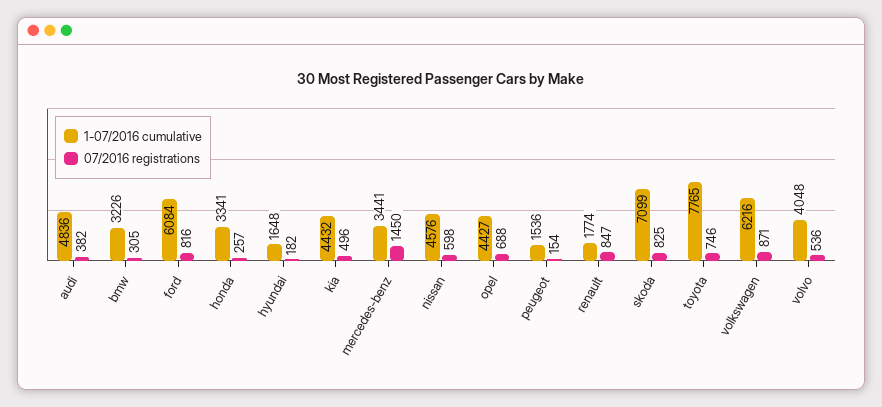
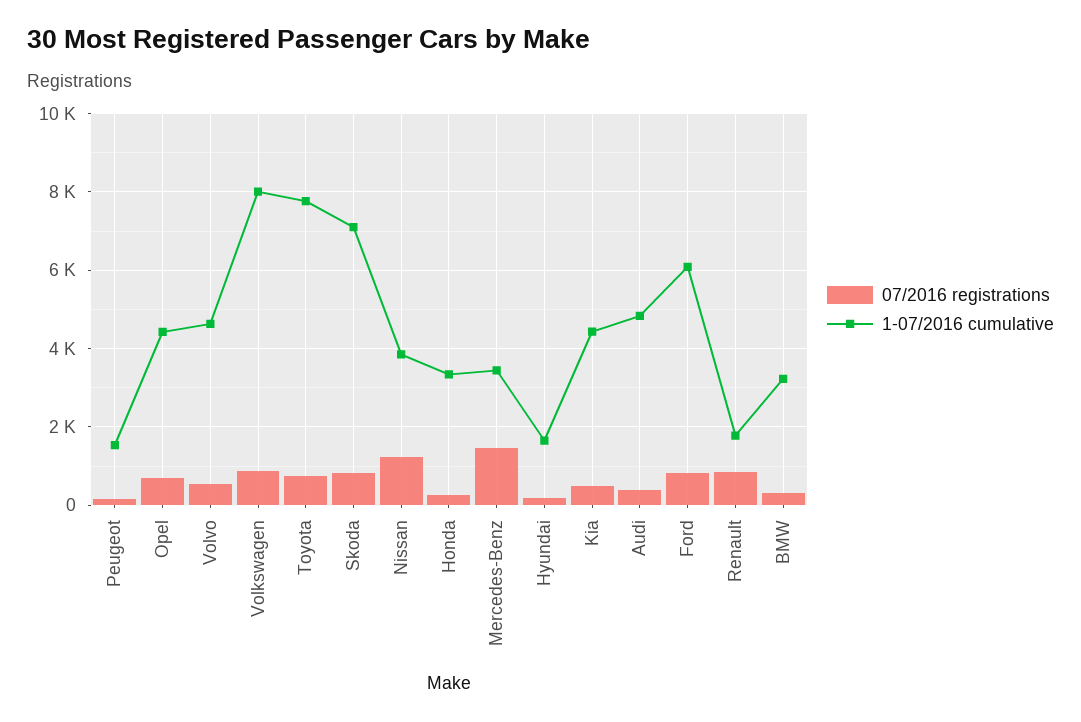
1-07/2016 cumulative, nissan: 4576 -> 3800
07/2016 registrations, nissan: 598 -> 1200
1-07/2016 cumulative, volkswagen: 6216 -> 8000
1-07/2016 cumulative, volvo: 4048 -> 4600

